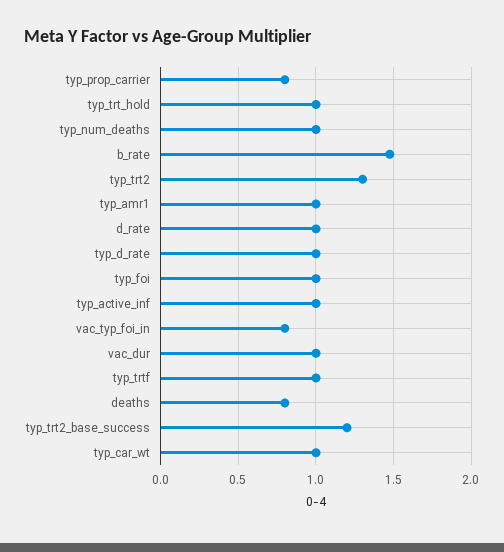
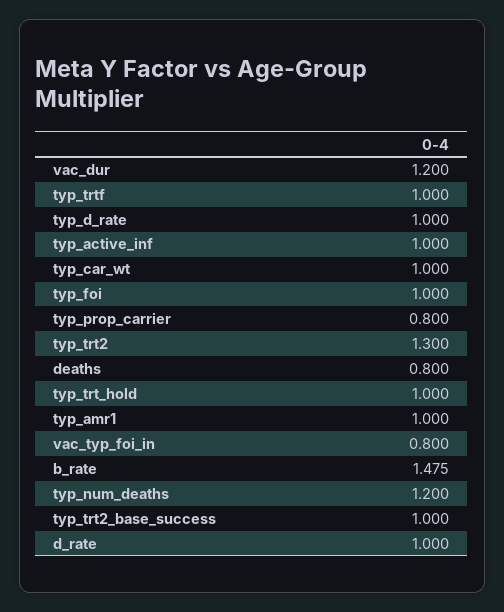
typ_num_deaths: 1 -> 1.2
vac_dur: 1 -> 1.2
typ_trt2_base_success: 1.2 -> 1

